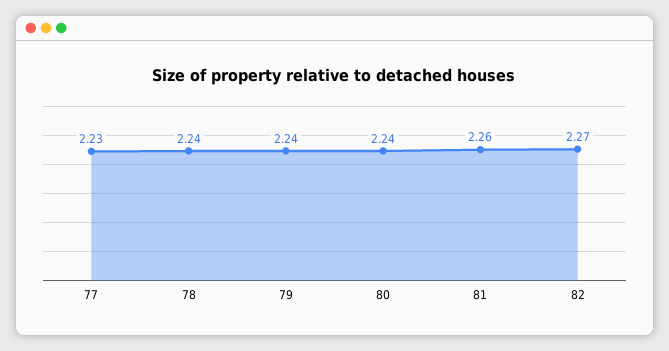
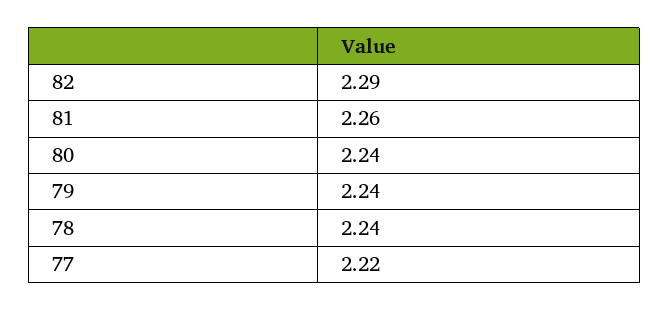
77: 2.23 -> 2.22
82: 2.27 -> 2.29

